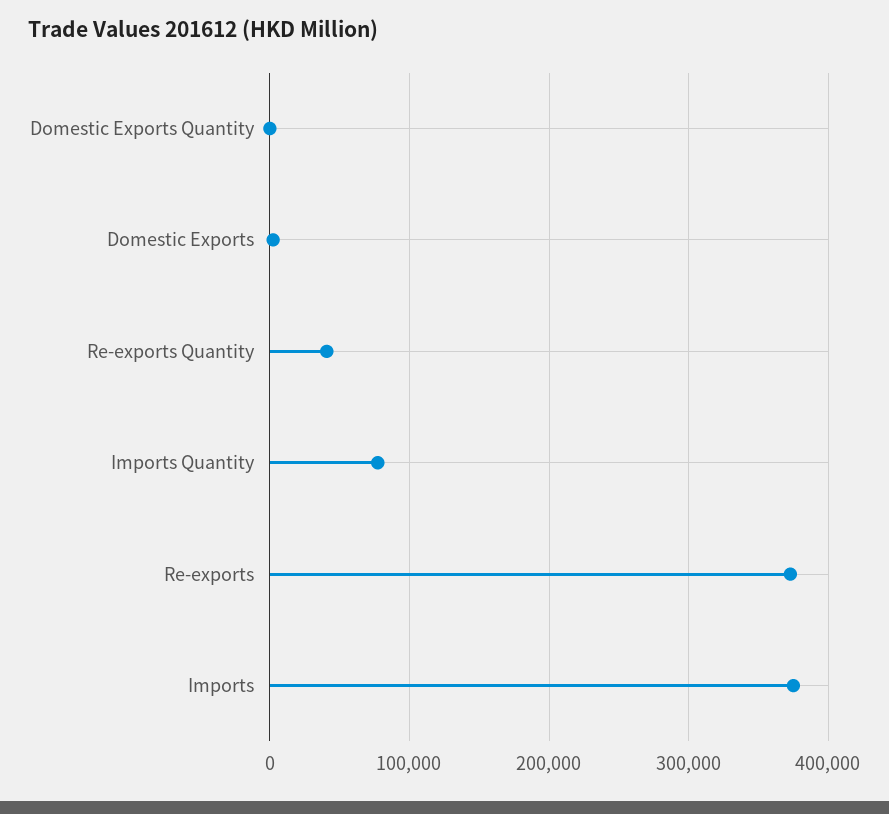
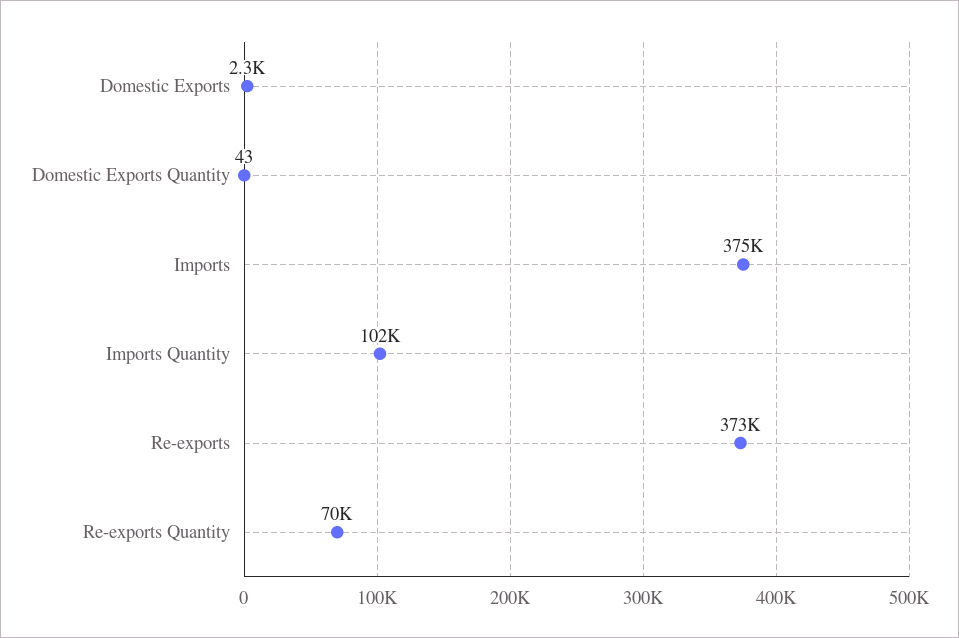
Re-exports Quantity: 40000 -> 70000
Imports Quantity: 80000 -> 102000

